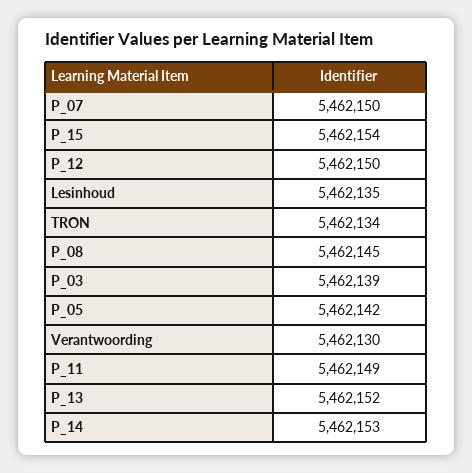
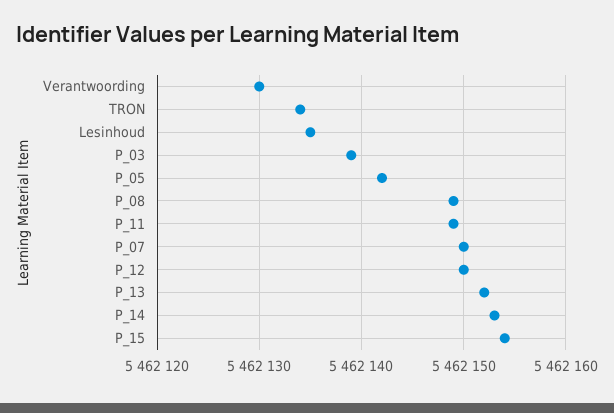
P_08: 5462145 -> 5462149

